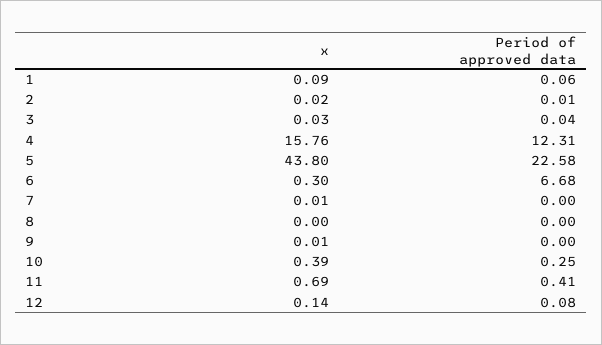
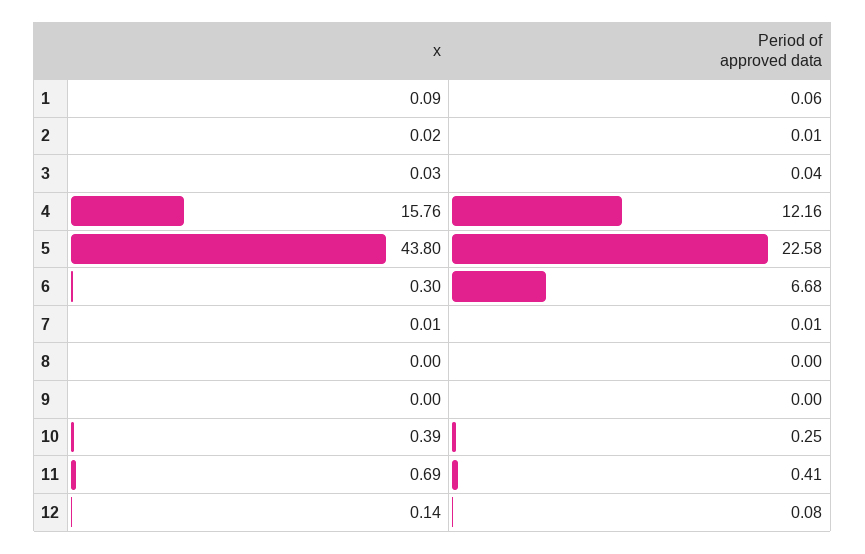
Period of approved data, 4: 12.31 -> 12.16
Period of approved data, 7: 0 -> 0.01
x, 9: 0.01 -> 0

